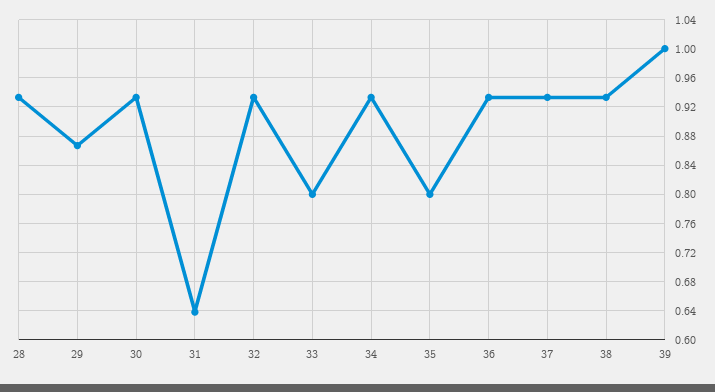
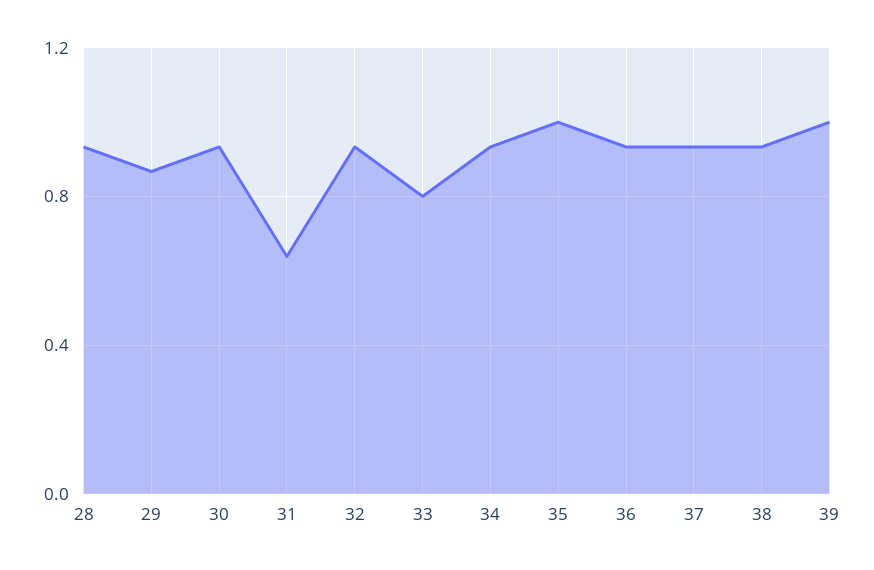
35: 0.8 -> 1

